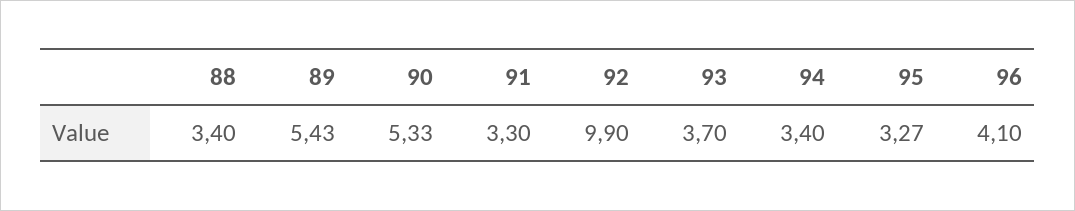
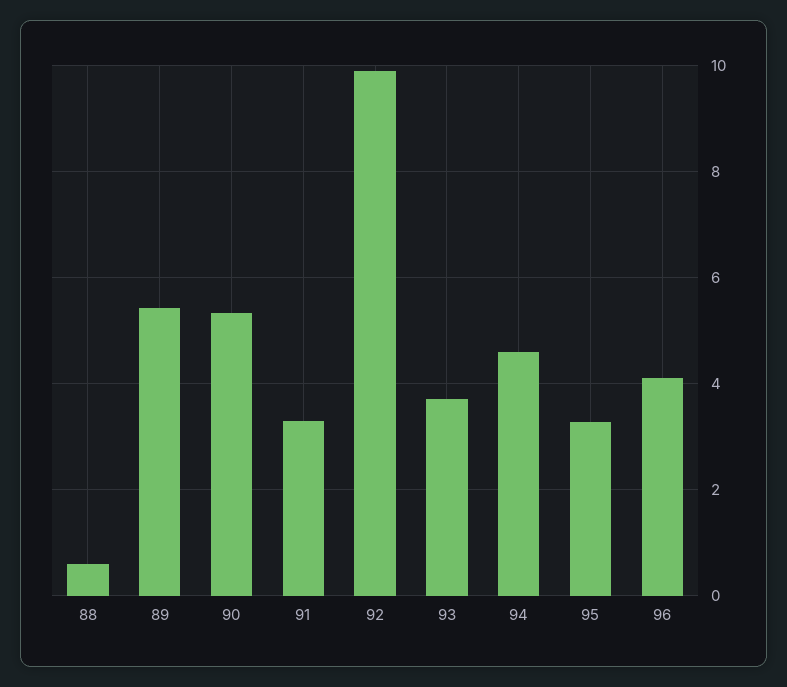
88: 3.4 -> 0.6
94: 3.4 -> 4.6

